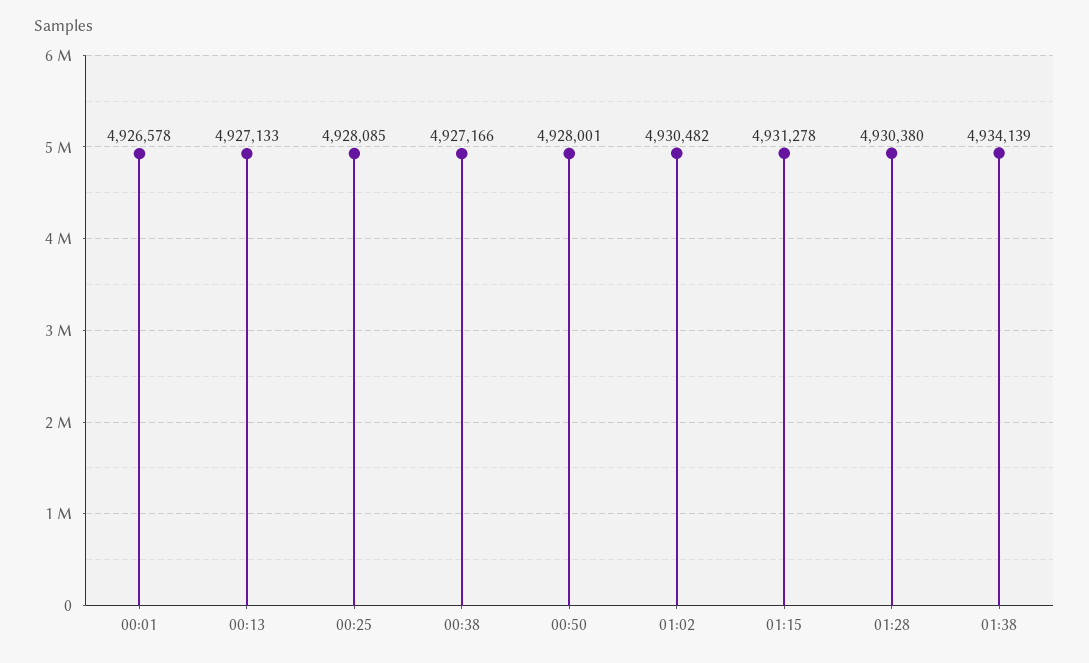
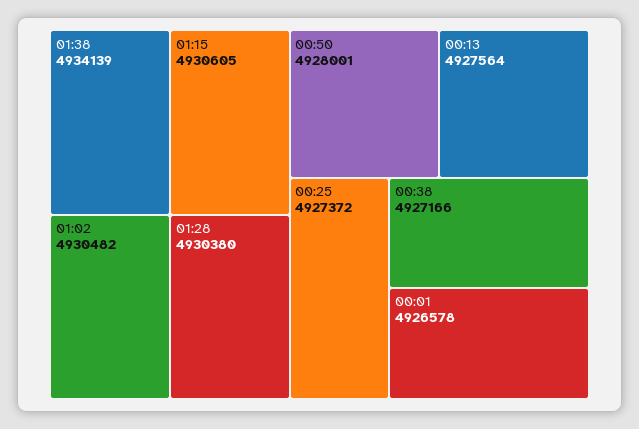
00:13: 4927133 -> 4927564
00:25: 4928085 -> 4927372
01:15: 4931278 -> 4930605

